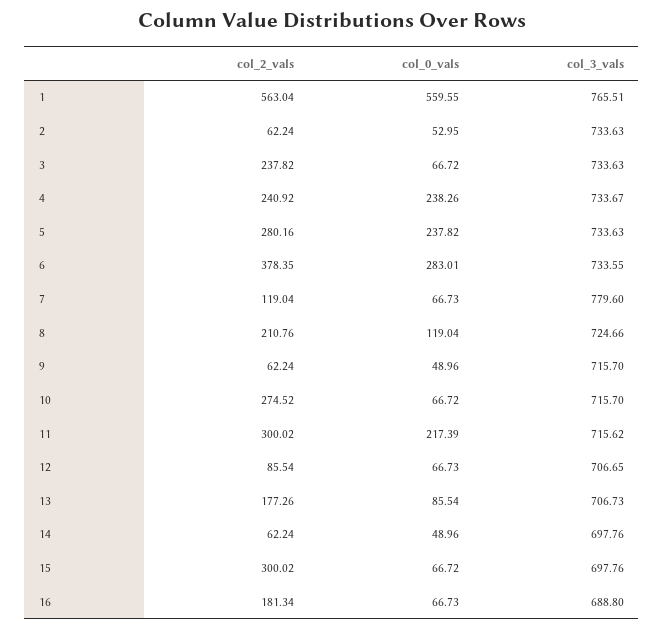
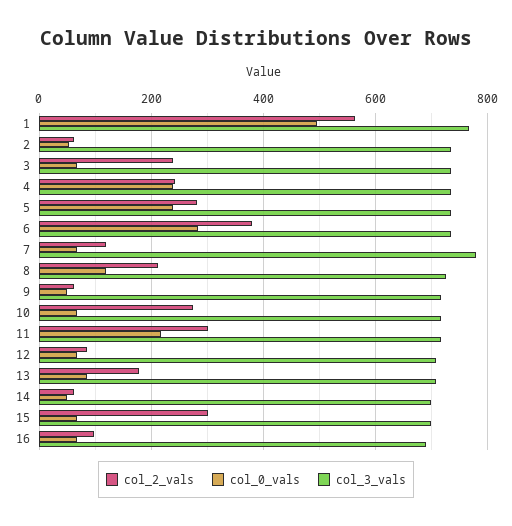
col_0_vals, 1: 559.55 -> 500
col_2_vals, 16: 181.34 -> 100

